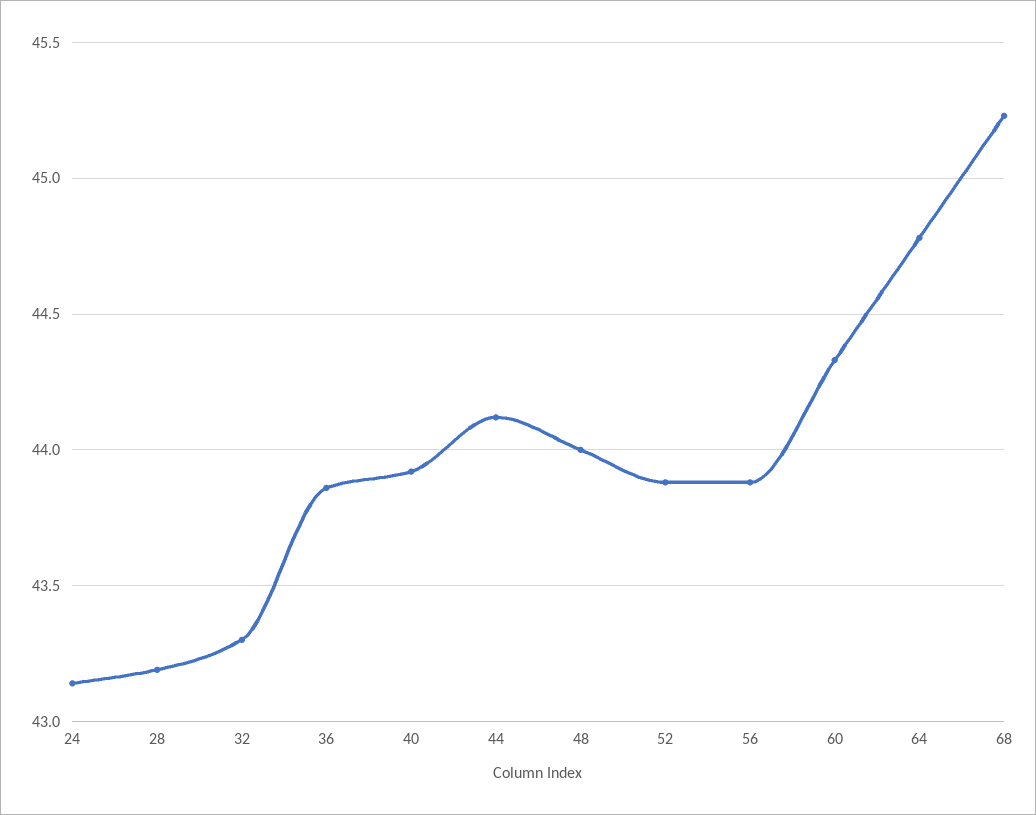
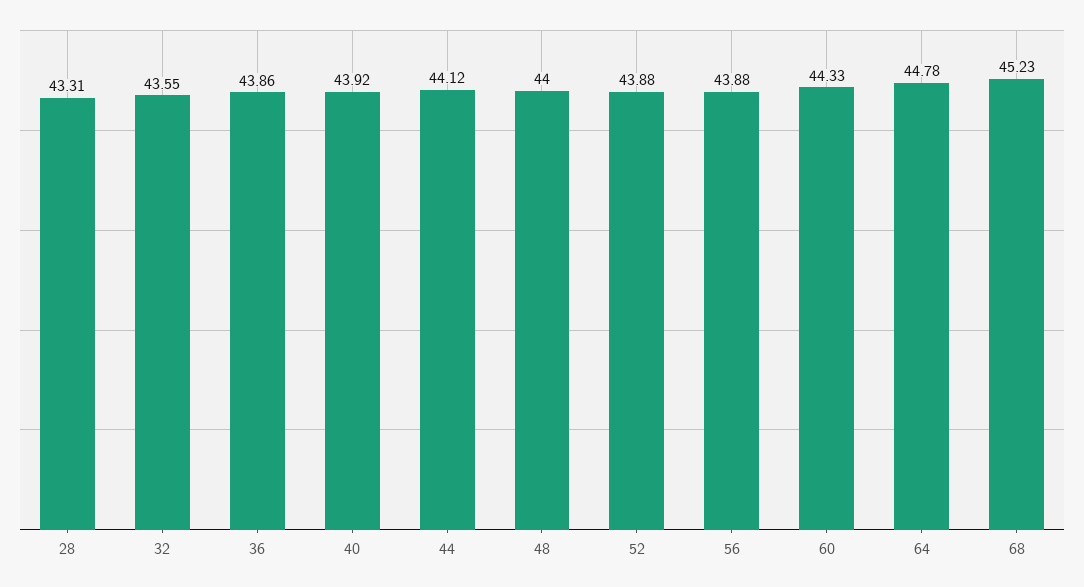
24: 43.15 -> none
28: 43.2 -> 43.31
32: 43.3 -> 43.55

